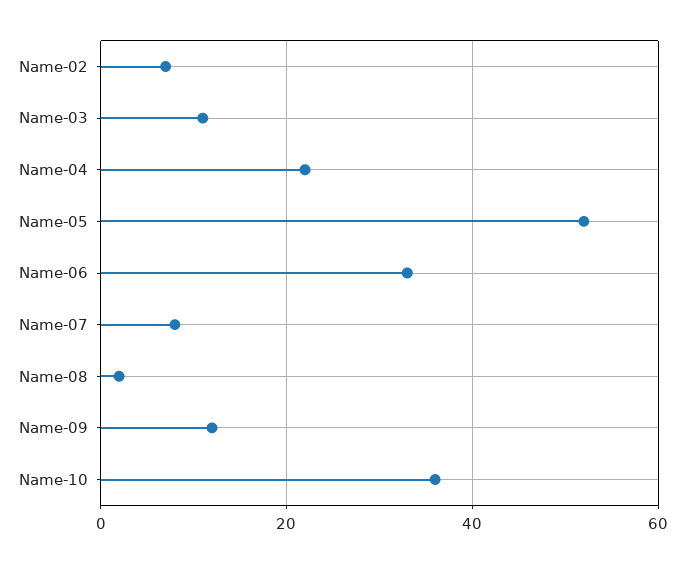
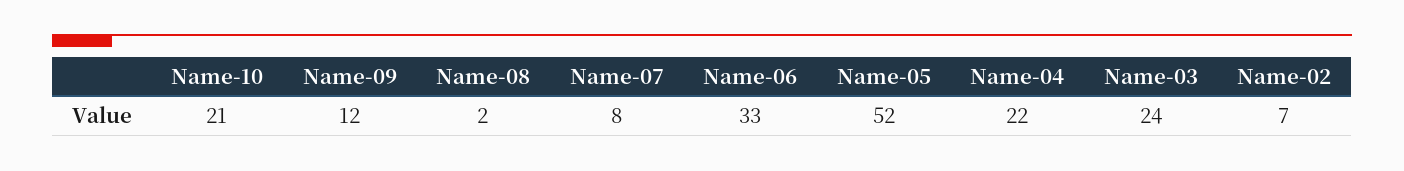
Name-03: 10 -> 24
Name-10: 35 -> 21

